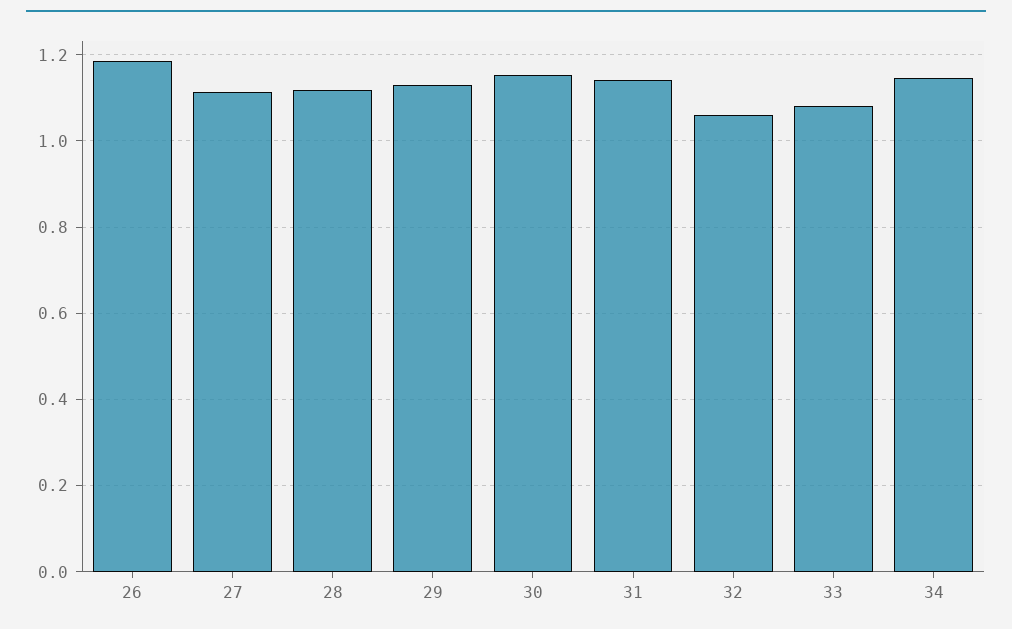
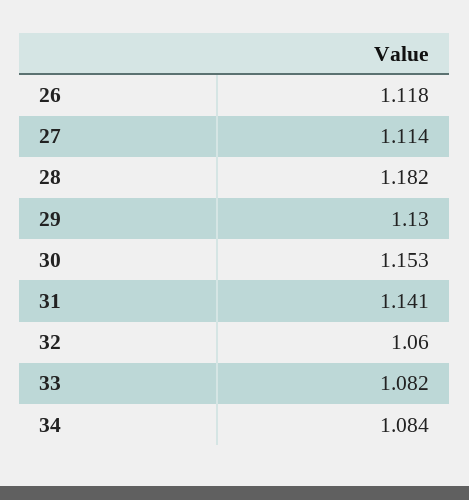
26: 1.18 -> 1.118
28: 1.12 -> 1.182
34: 1.14 -> 1.084

